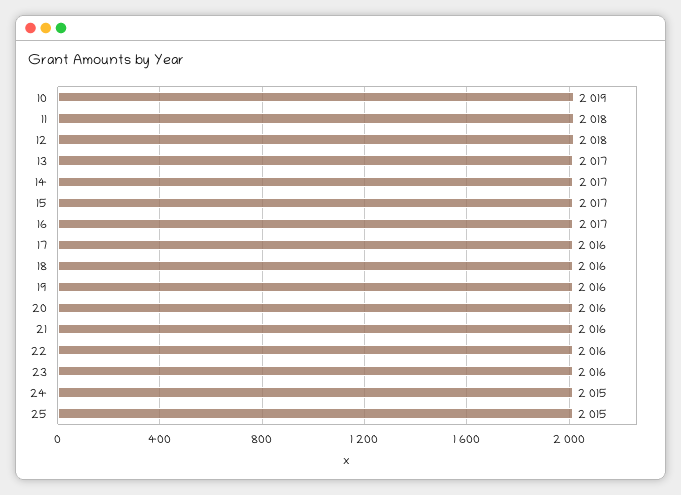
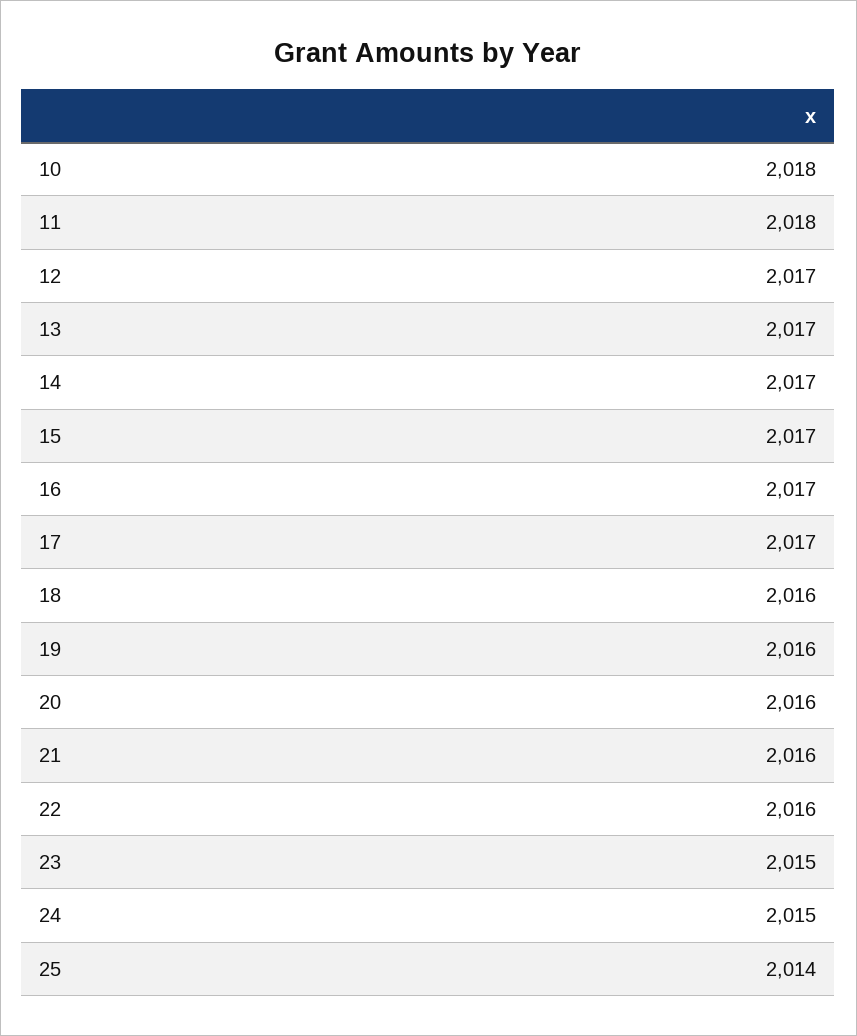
10: 2019 -> 2018
12: 2018 -> 2017
17: 2016 -> 2017
23: 2016 -> 2015
25: 2015 -> 2014

